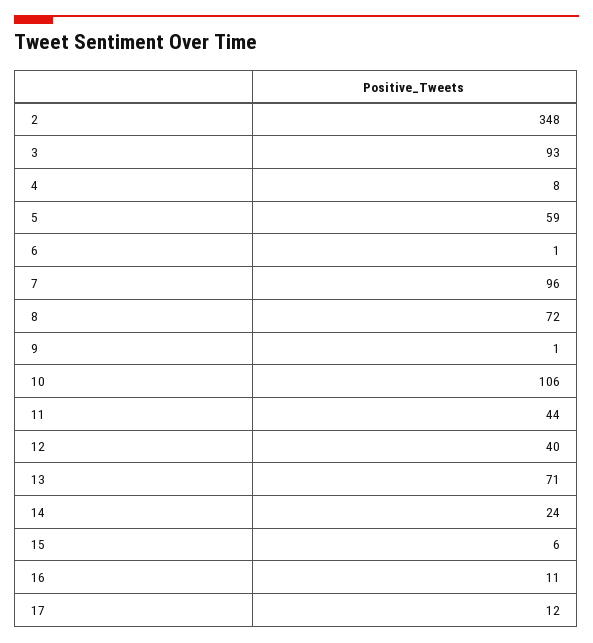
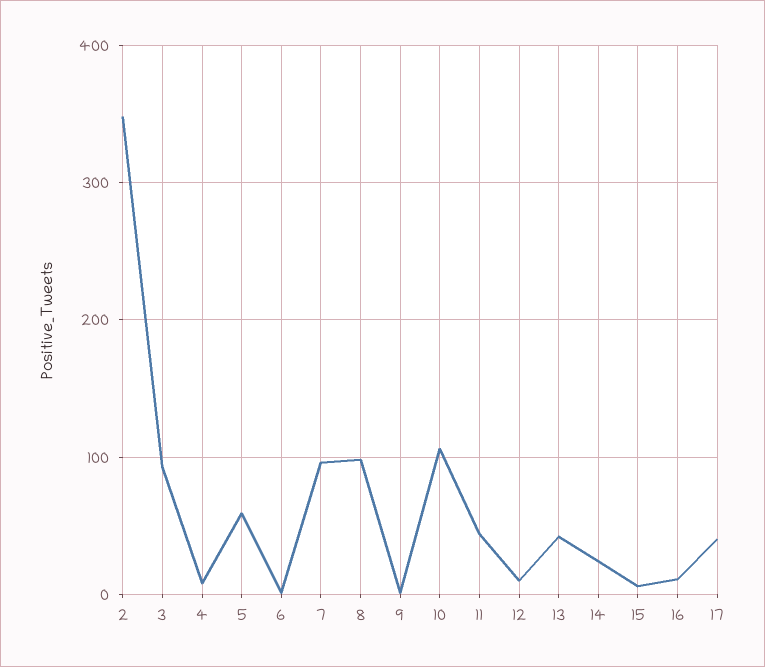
8: 72 -> 100
12: 40 -> 10
13: 71 -> 40
17: 12 -> 40

